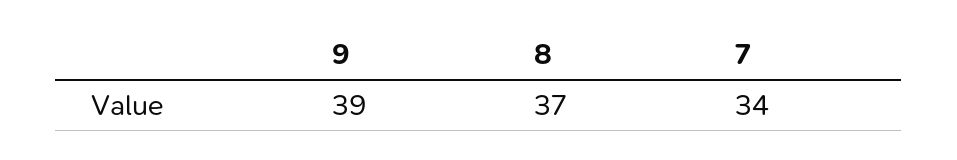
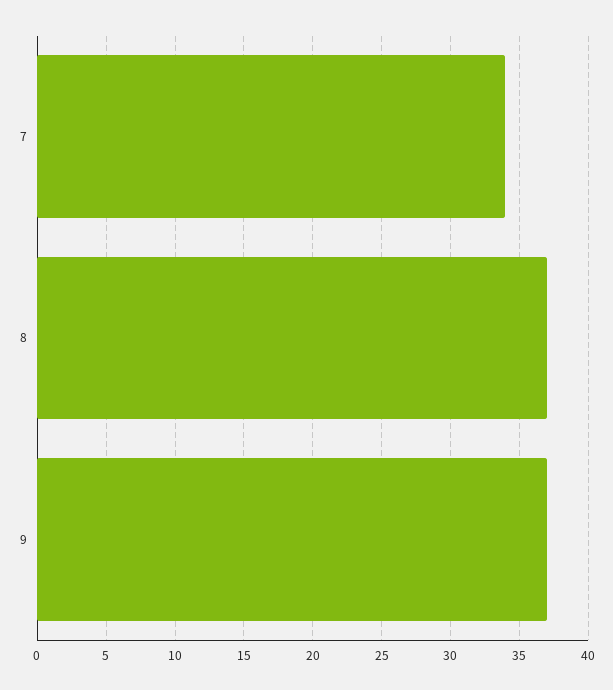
9: 39 -> 37

